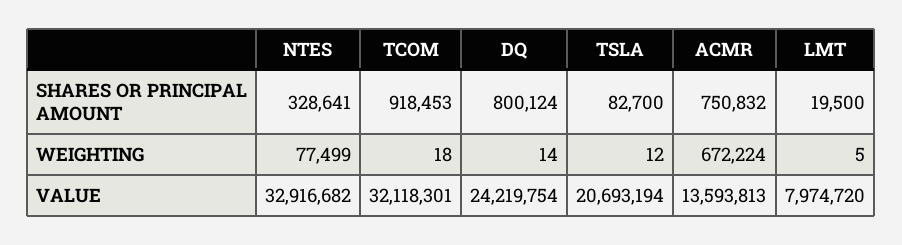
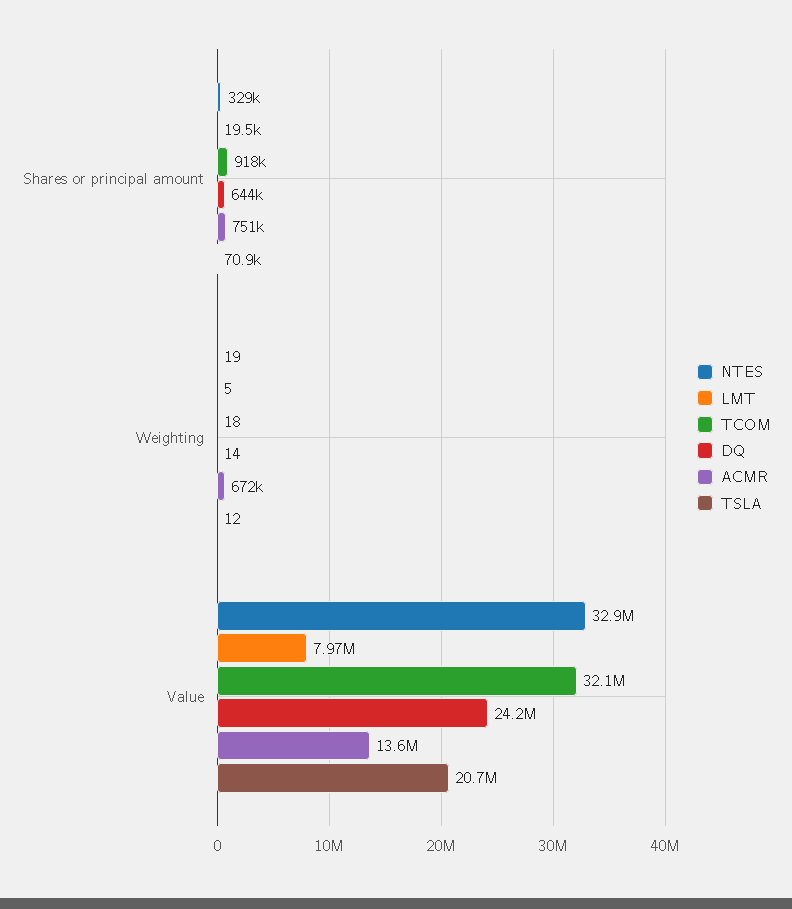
DQ, SHARES OR PRINCIPAL AMOUNT: 800124 -> 644000
TSLA, SHARES OR PRINCIPAL AMOUNT: 82700 -> 70900
NTES, WEIGHTING: 77499 -> 19

